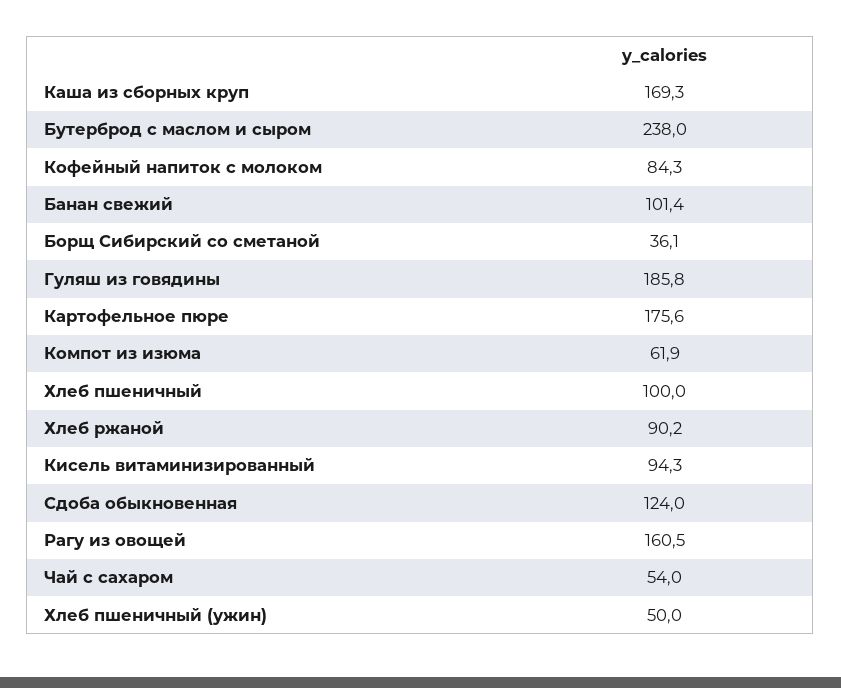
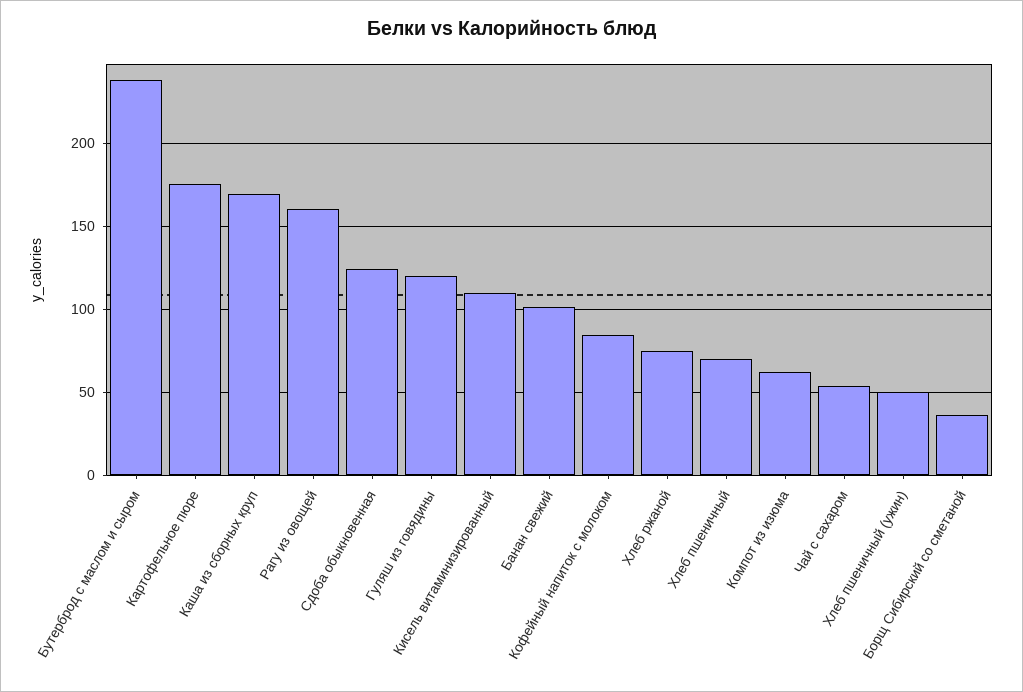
Гуляш из говядины: 185.8 -> 120
Хлеб пшеничный: 100 -> 70
Хлеб ржаной: 90.2 -> 75
Кисель витаминизированный: 94.3 -> 110

